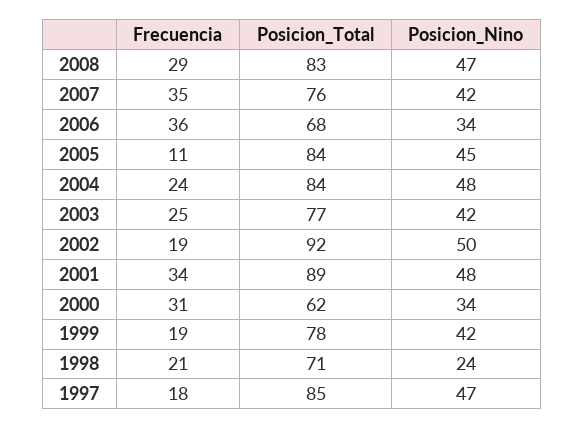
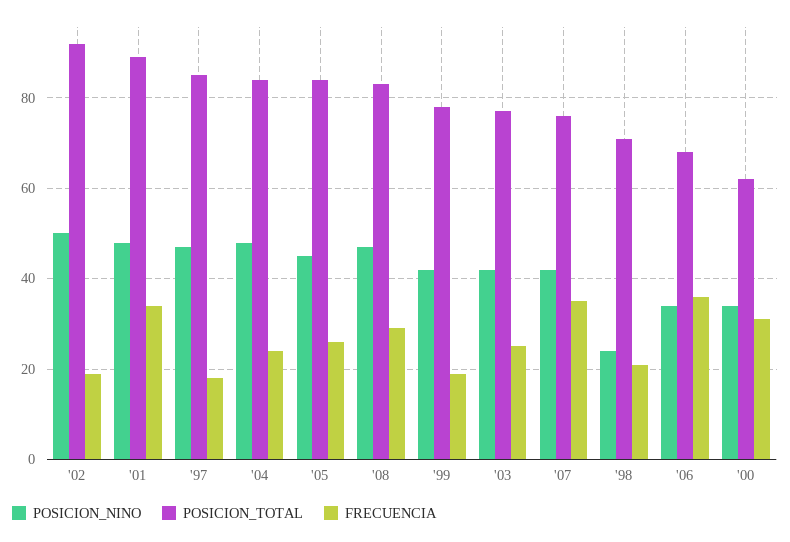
Frecuencia, 2005: 11 -> 25

